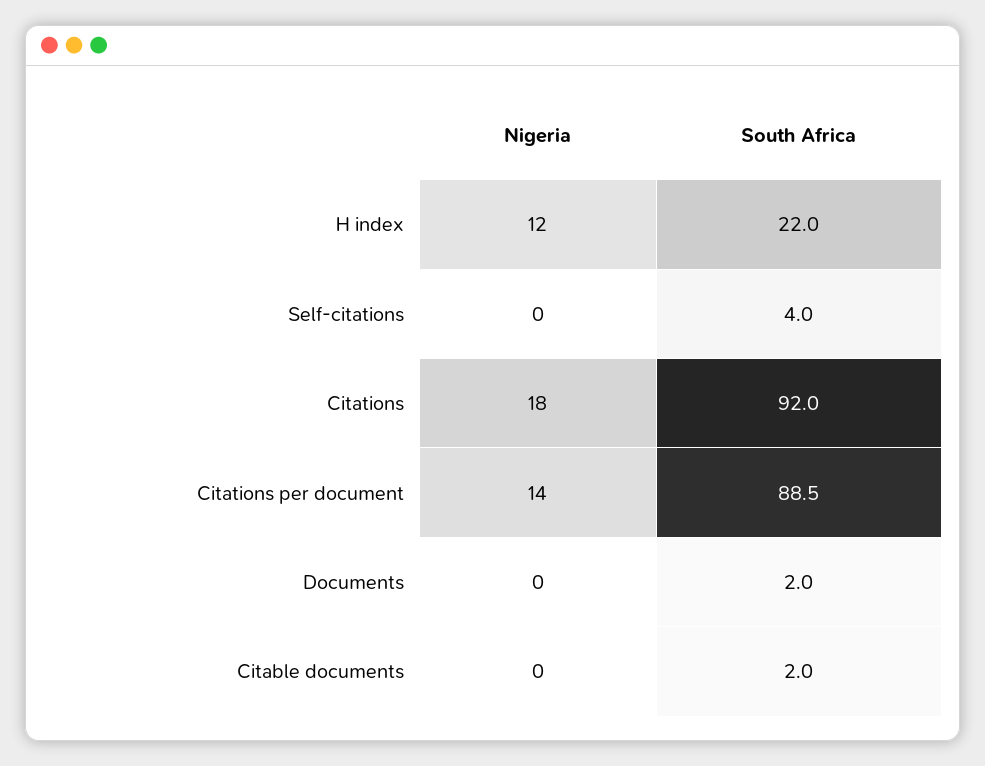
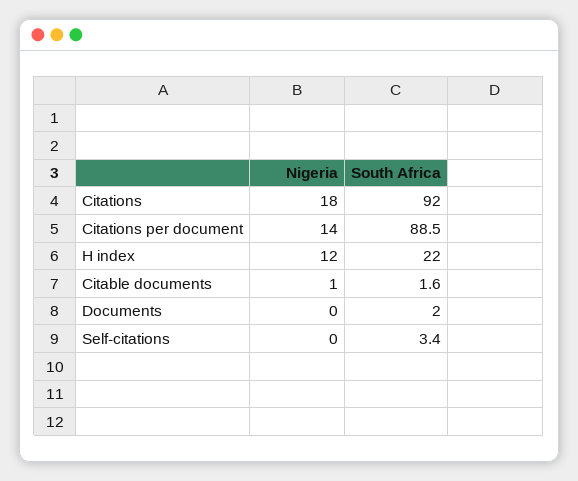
South Africa, Self-citations: 4 -> 3.4
Nigeria, Citable documents: 0 -> 1
South Africa, Citable documents: 2 -> 1.6

